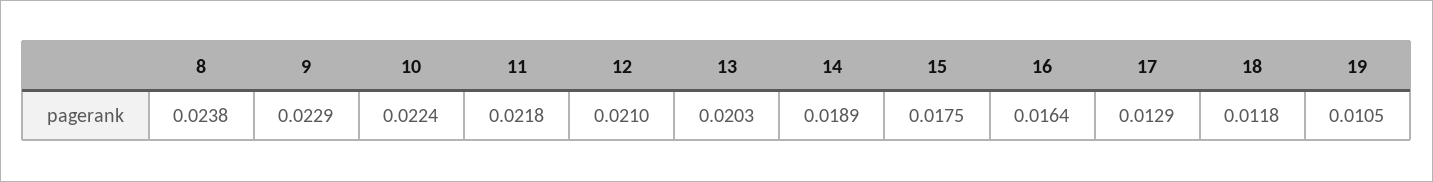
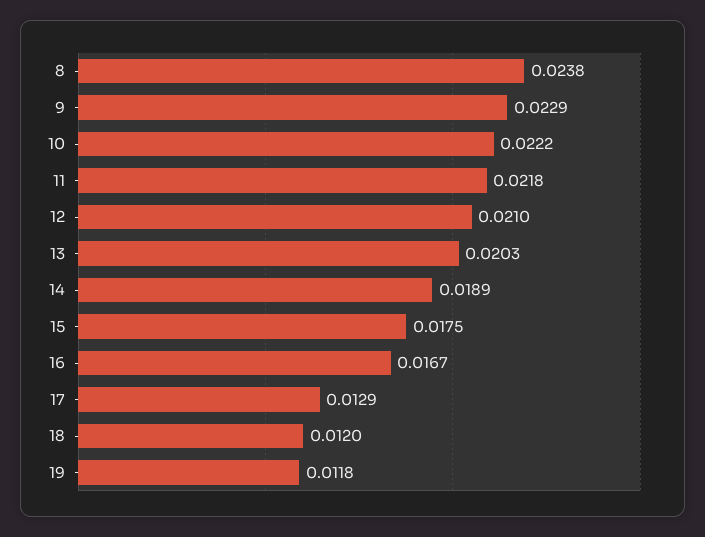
10: 0.0224 -> 0.0222
16: 0.0164 -> 0.0167
18: 0.0118 -> 0.012
19: 0.0105 -> 0.0118

